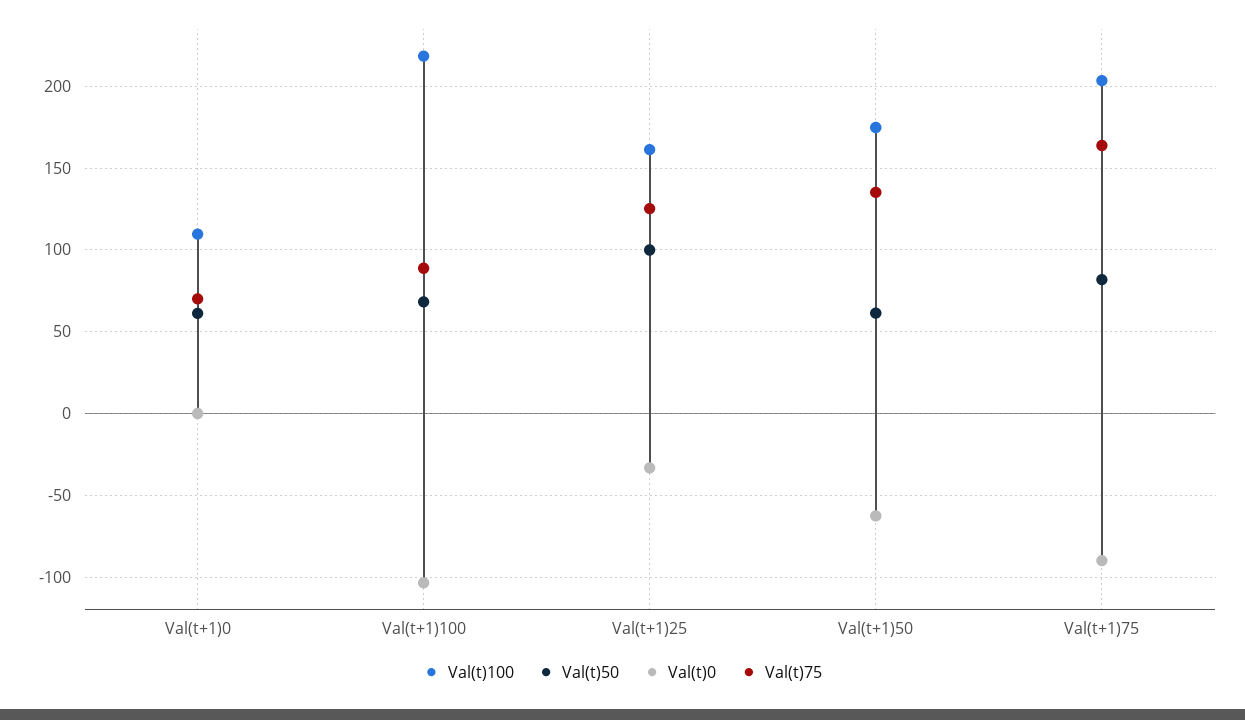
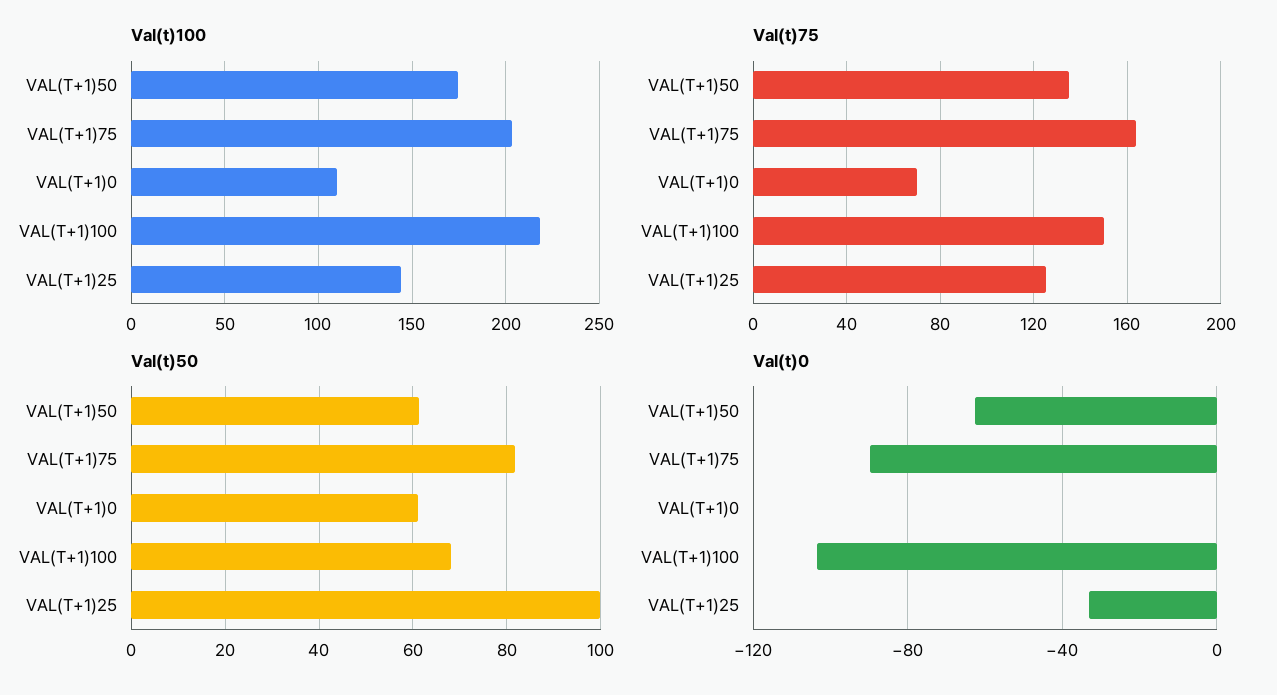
Val(t)75, Val(t+1)100: 90 -> 150
Val(t)100, Val(t+1)25: 160 -> 145

